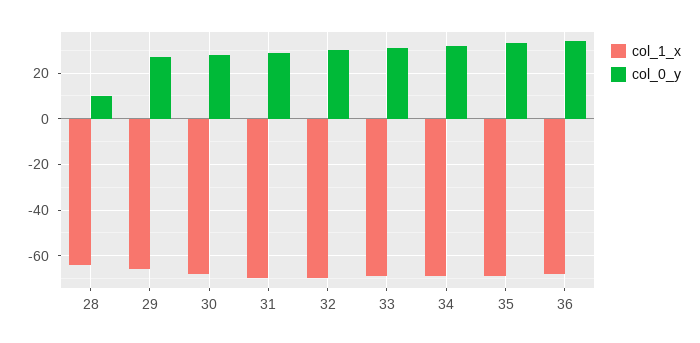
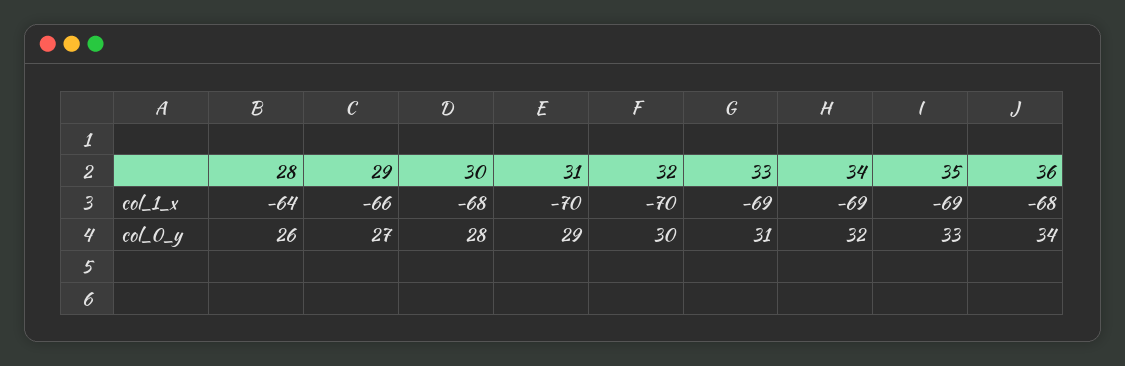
col_0_y, 28: 10 -> 26

